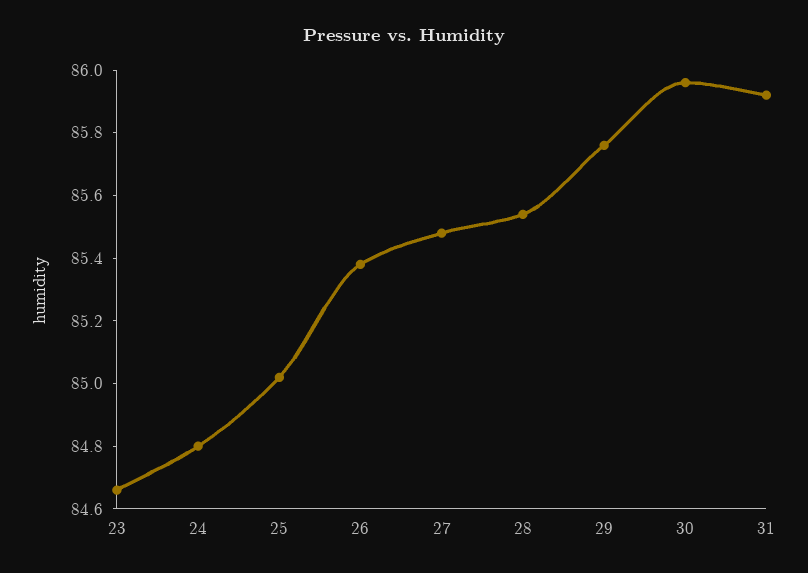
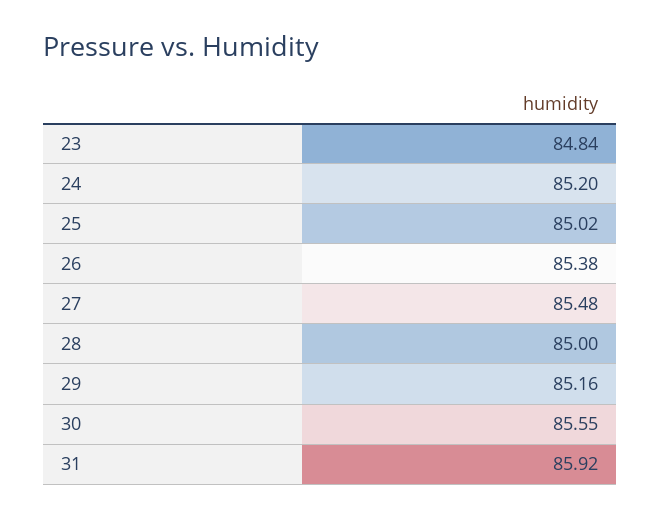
23: 84.65 -> 84.84
24: 84.8 -> 85.2
28: 85.55 -> 85
29: 85.75 -> 85.16
30: 85.95 -> 85.55

